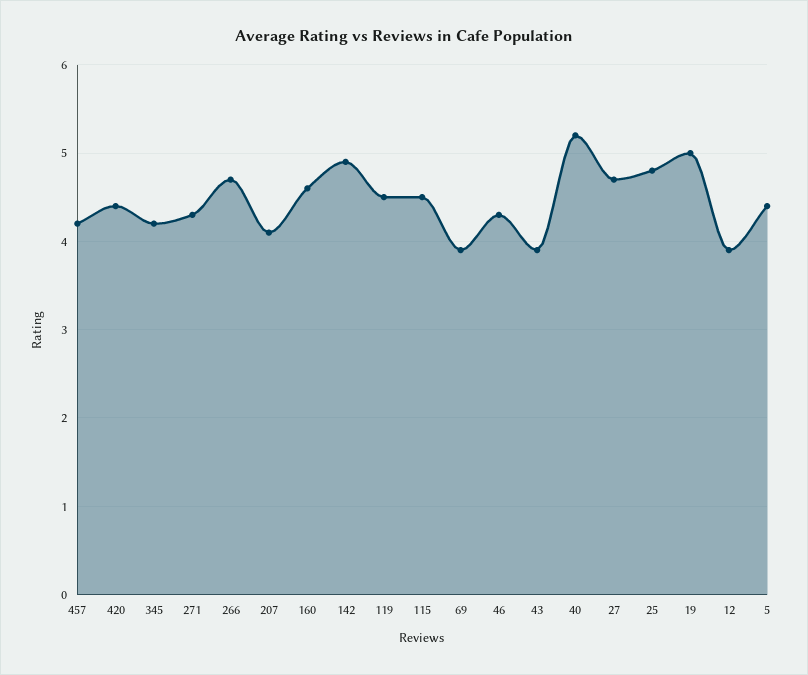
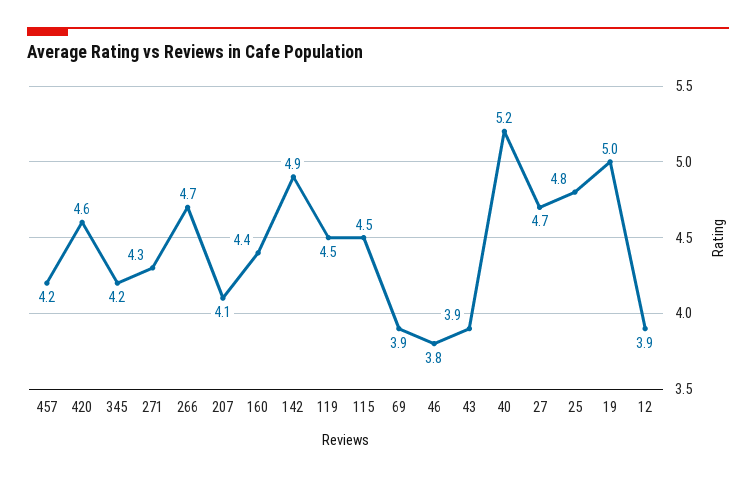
420: 4.4 -> 4.6
160: 4.6 -> 4.4
46: 4.3 -> 3.8
5: 4.4 -> none

